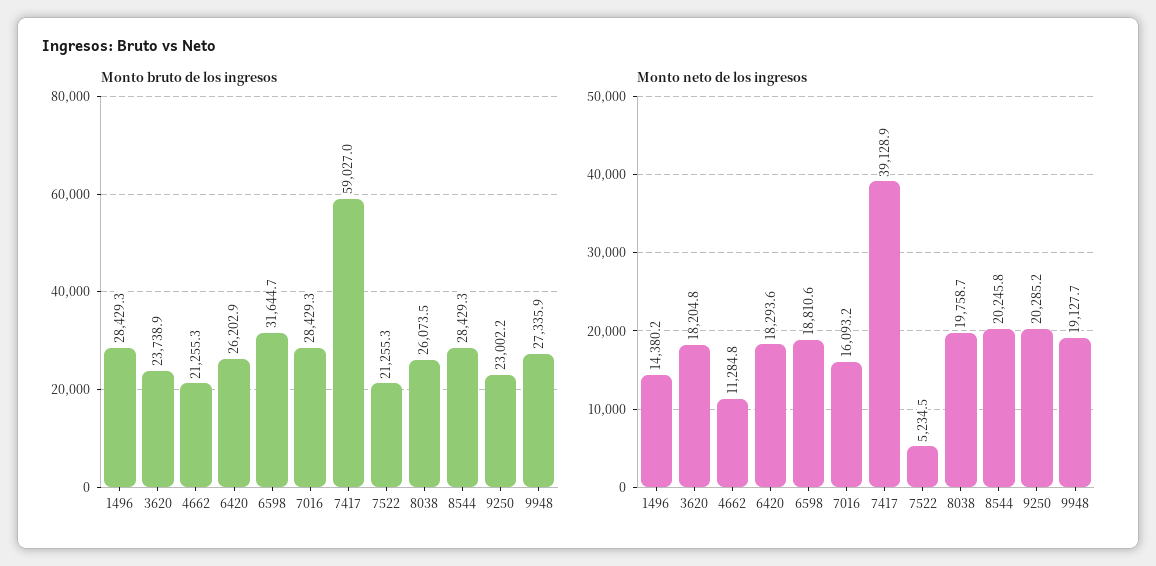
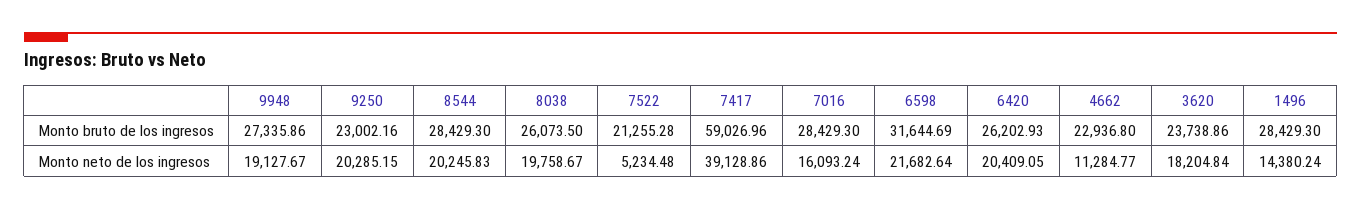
Monto bruto de los ingresos, 4662: 21255.3 -> 22936.8
Monto neto de los ingresos, 6420: 18293.6 -> 20409.05
Monto neto de los ingresos, 6598: 18810.6 -> 21682.64

